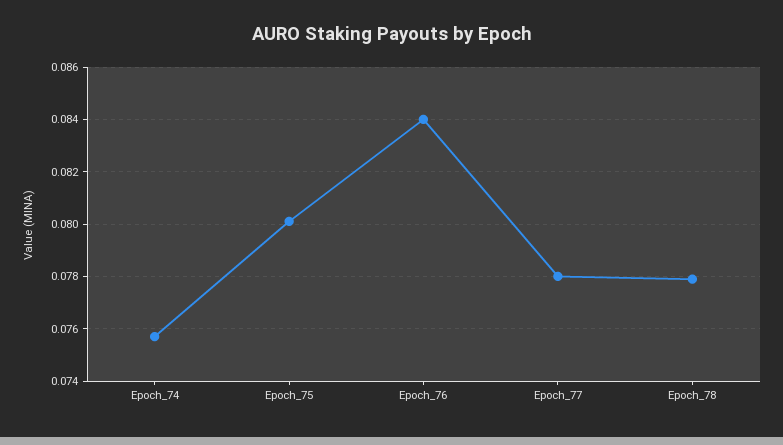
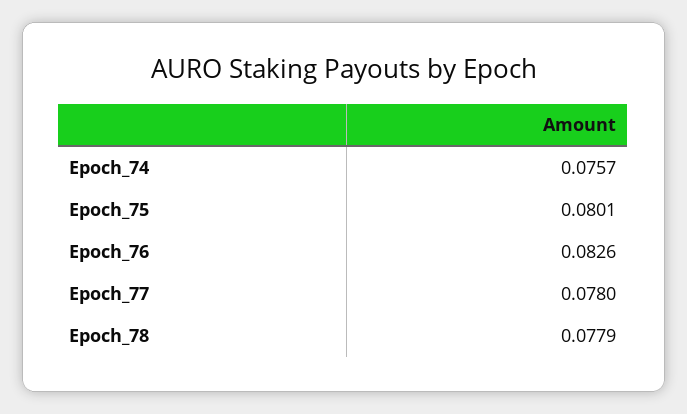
Epoch_76: 0.084 -> 0.0826

